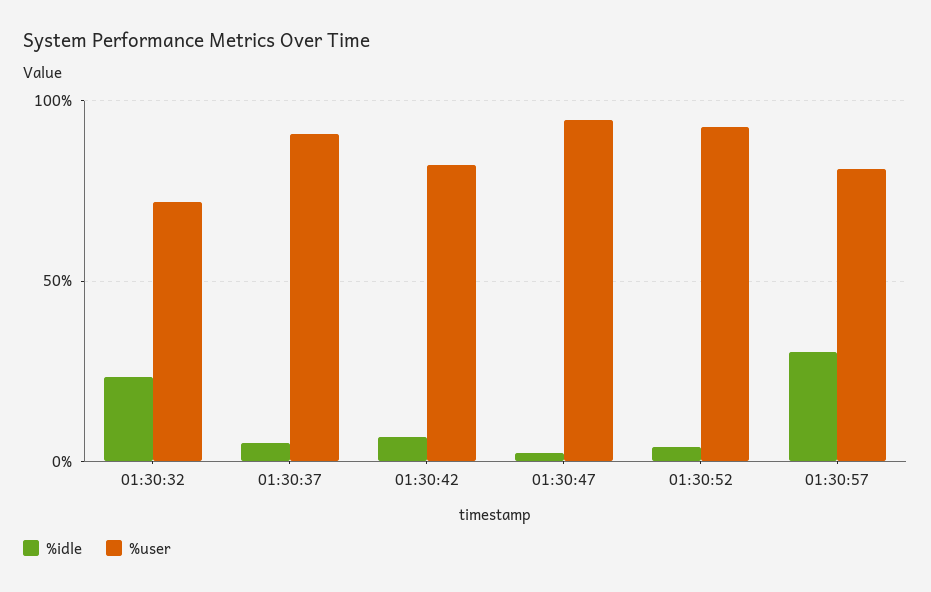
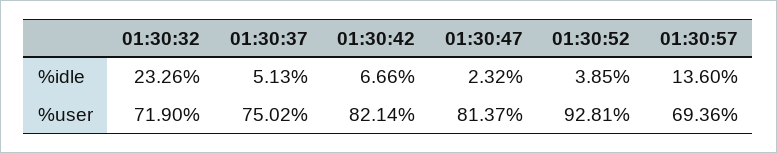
%user, 01:30:37: 90 -> 75.02
%user, 01:30:47: 95 -> 81.37
%idle, 01:30:57: 30 -> 13.6
%user, 01:30:57: 80 -> 69.36

